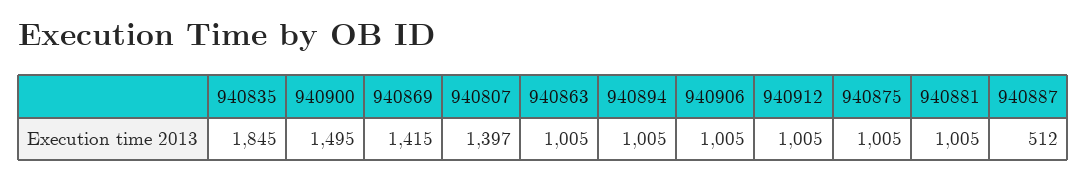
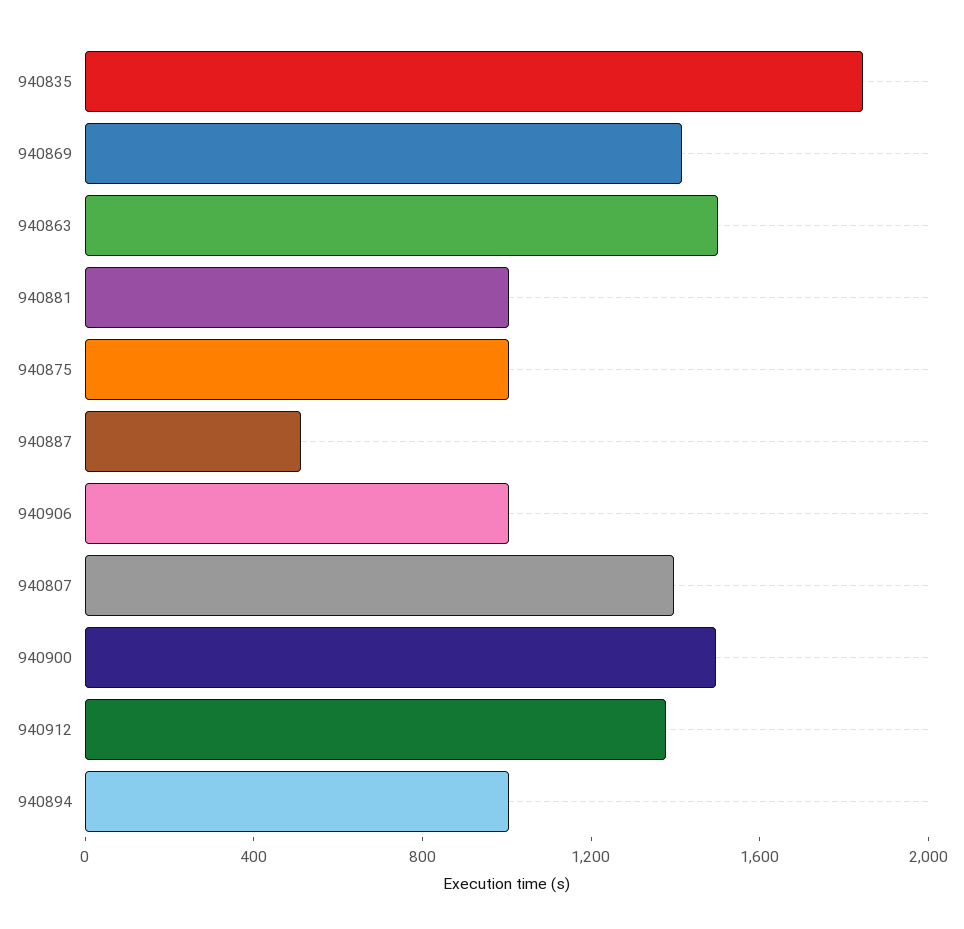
940863: 1005 -> 1500
940912: 1005 -> 1400

